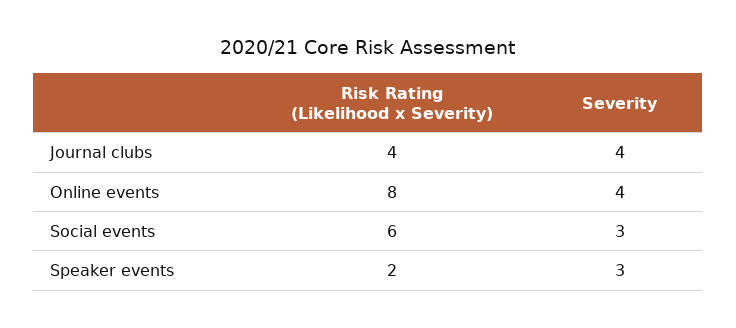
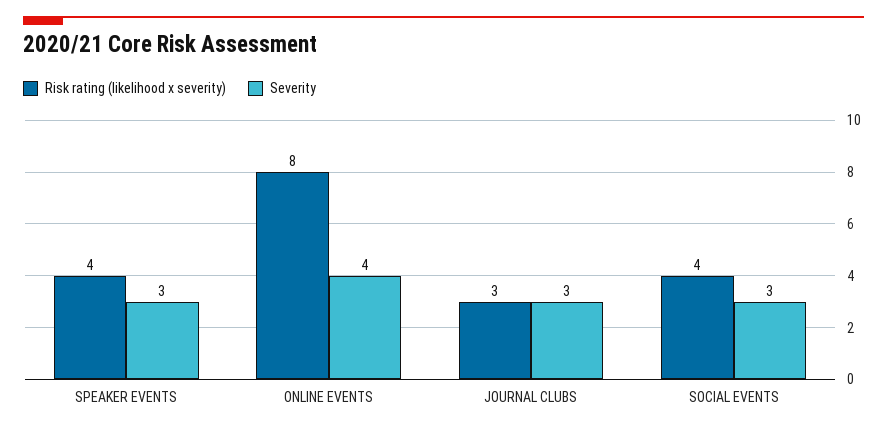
Risk Rating (Likelihood x Severity), Journal clubs: 4 -> 3
Severity, Journal clubs: 4 -> 3
Risk Rating (Likelihood x Severity), Social events: 6 -> 4
Risk Rating (Likelihood x Severity), Speaker events: 2 -> 4

